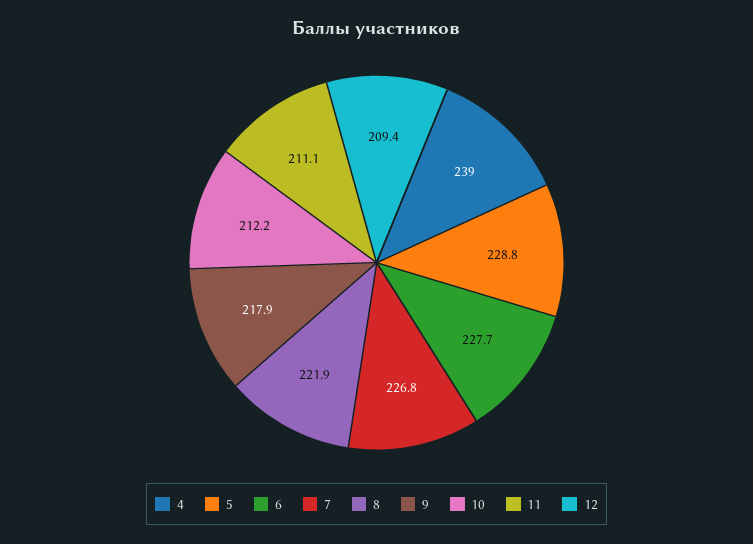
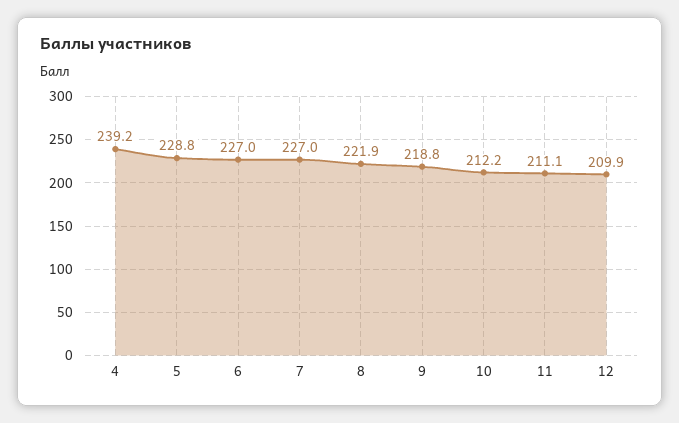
4: 239 -> 239.2
6: 227.7 -> 227
7: 226.8 -> 227
9: 217.9 -> 218.8
12: 209.4 -> 209.9

